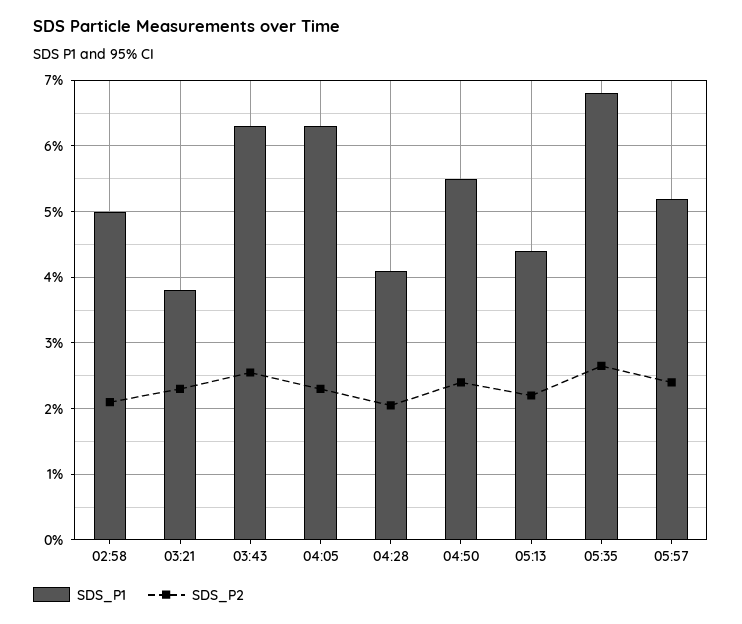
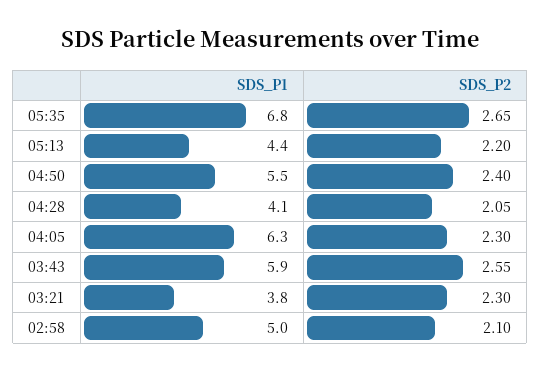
SDS_P1, 03:43: 6.3 -> 5.9
SDS_P1, 05:57: 5.2 -> none
SDS_P2, 05:57: 2.4 -> none

